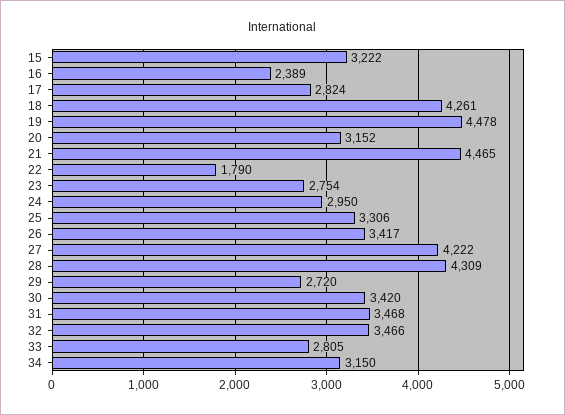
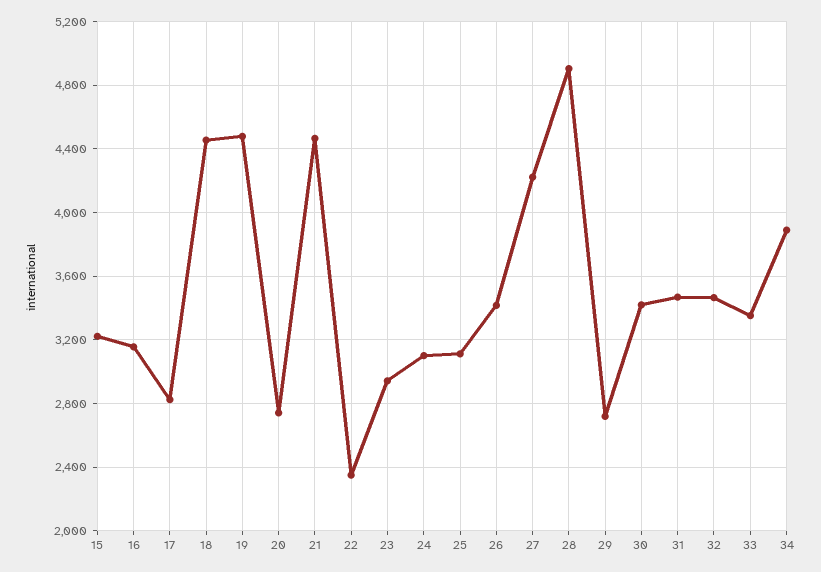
16: 2389 -> 3150
18: 4261 -> 4450
20: 3152 -> 2750
22: 1790 -> 2350
23: 2754 -> 2950
24: 2950 -> 3100
25: 3306 -> 3100
28: 4309 -> 4900
33: 2805 -> 3350
34: 3150 -> 3900

